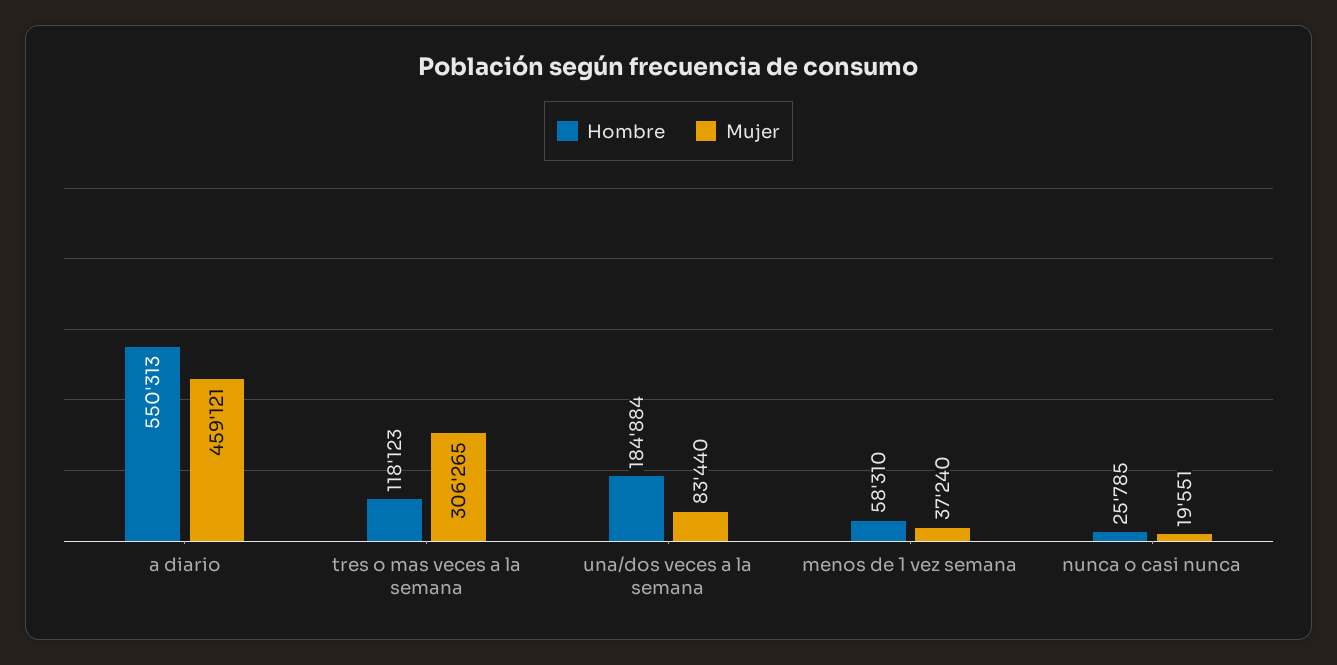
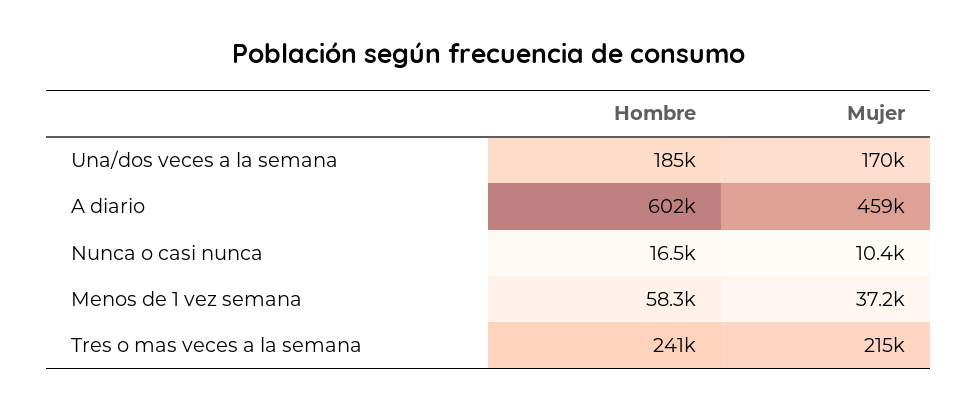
Hombre, a diario: 550313 -> 602000
Hombre, tres o mas veces a la semana: 118123 -> 241000
Mujer, tres o mas veces a la semana: 306265 -> 215000
Mujer, una/dos veces a la semana: 83440 -> 170000
Hombre, nunca o casi nunca: 25785 -> 16500
Mujer, nunca o casi nunca: 19551 -> 10400

